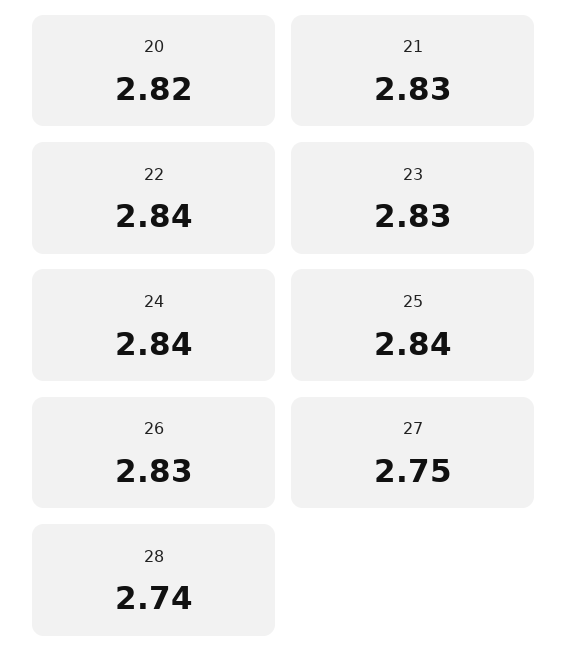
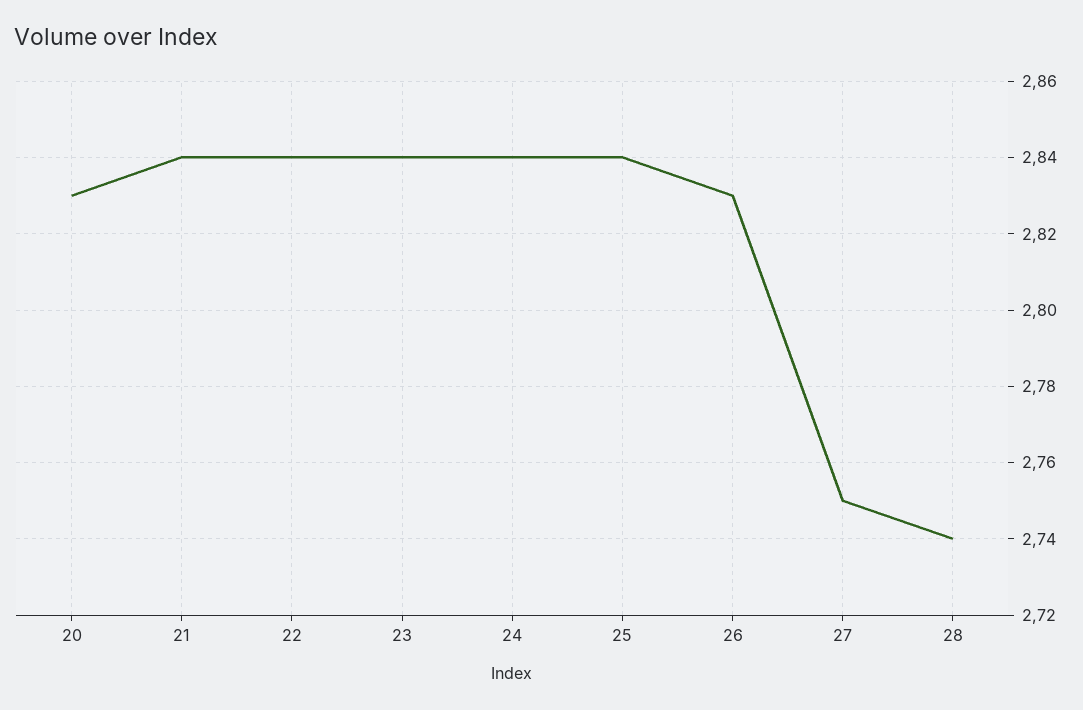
20: 2.82 -> 2.83
21: 2.83 -> 2.84
23: 2.83 -> 2.84

